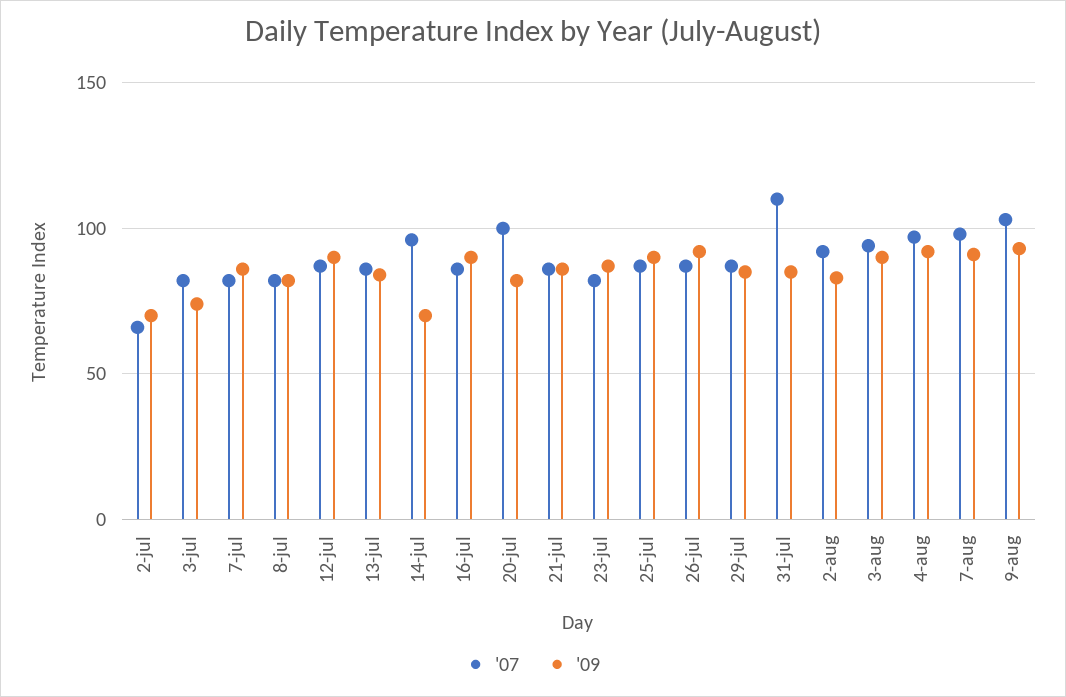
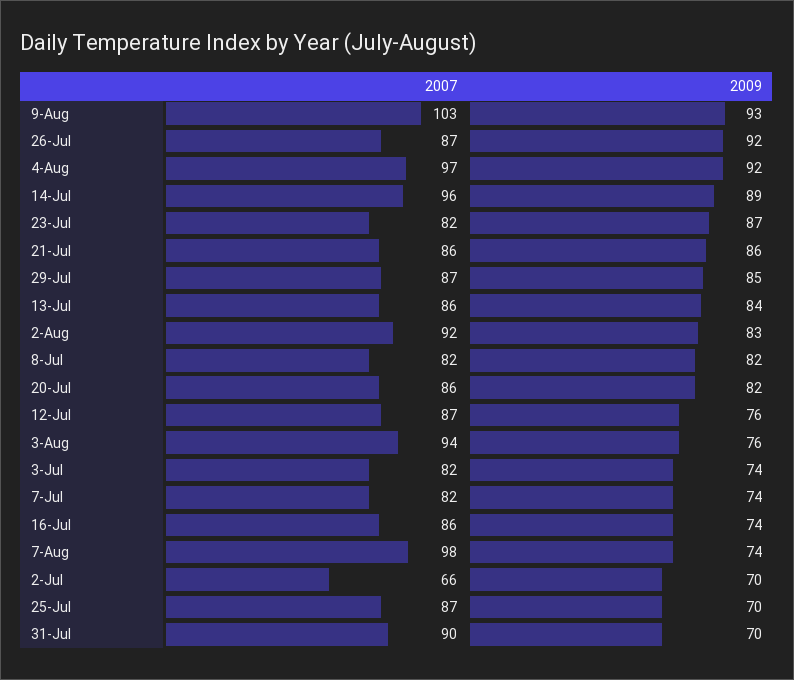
'09, 7-jul: 85 -> 74
'09, 12-jul: 90 -> 76
'09, 14-jul: 70 -> 89
'09, 16-jul: 90 -> 74
'07, 20-jul: 100 -> 86
'09, 25-jul: 90 -> 70
'07, 31-jul: 110 -> 90
'09, 31-jul: 85 -> 70
'09, 3-aug: 90 -> 76
'09, 7-aug: 90 -> 74

